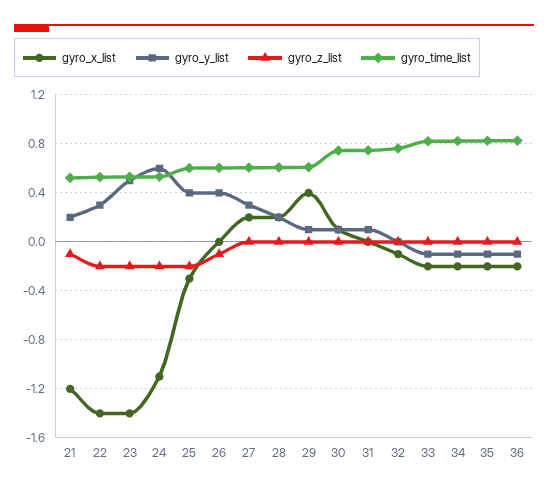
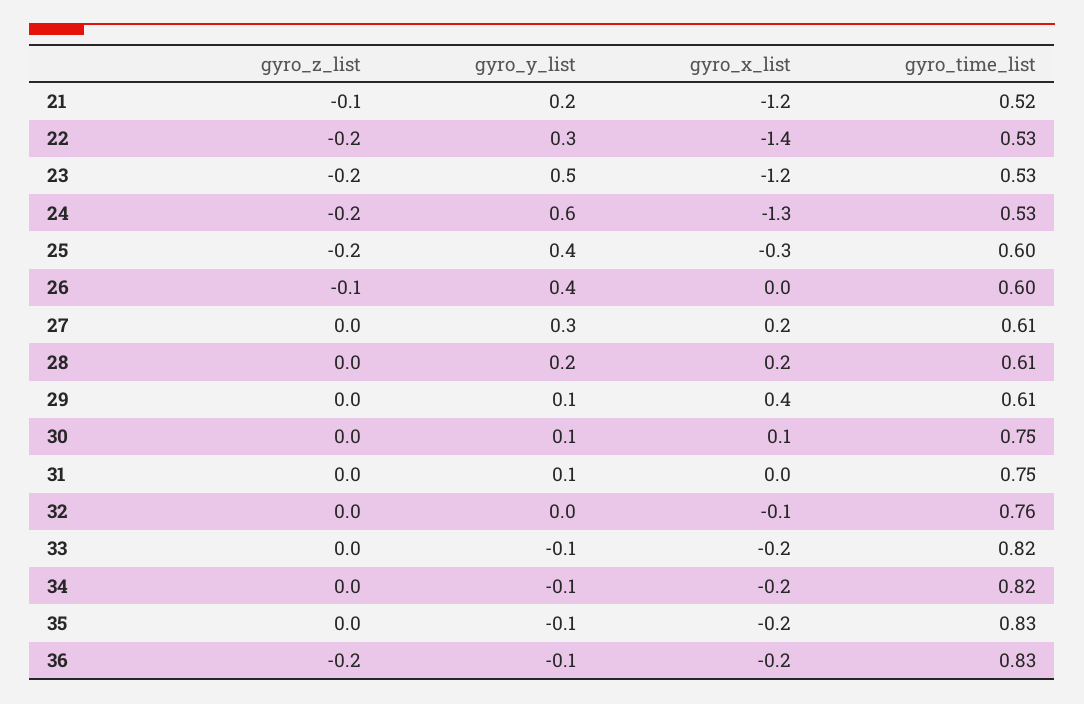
gyro_x_list, 23: -1.4 -> -1.2
gyro_x_list, 24: -1.1 -> -1.3
gyro_z_list, 36: 0 -> -0.2

